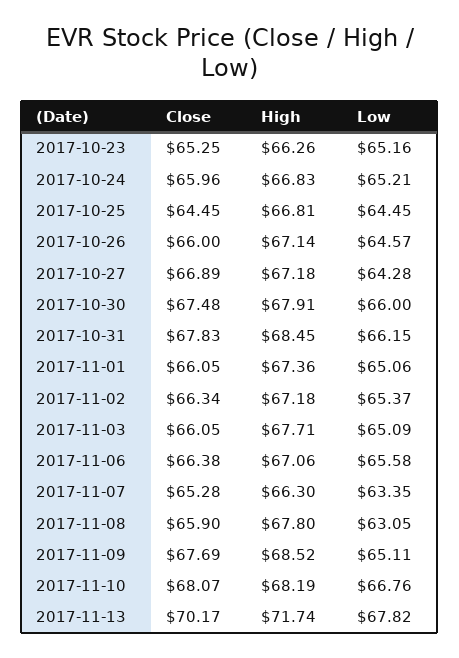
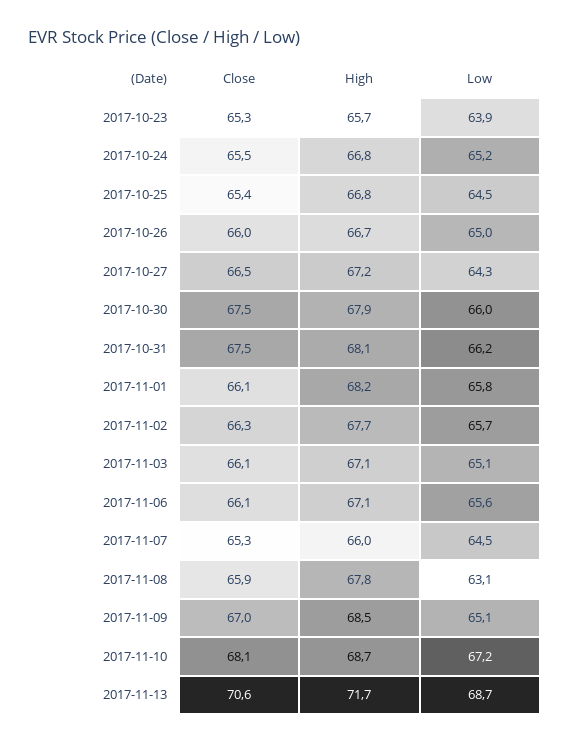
High, 2017-10-23: 66.26 -> 65.7
Low, 2017-10-23: 65.16 -> 63.9
Close, 2017-10-24: 65.96 -> 65.5
Close, 2017-10-25: 64.45 -> 65.4
High, 2017-10-26: 67.14 -> 66.7
Low, 2017-10-26: 64.57 -> 65
Close, 2017-10-27: 66.89 -> 66.5
Close, 2017-10-31: 67.83 -> 67.5
High, 2017-10-31: 68.45 -> 68.1
High, 2017-11-01: 67.36 -> 68.2
Low, 2017-11-01: 65.06 -> 65.8
High, 2017-11-02: 67.18 -> 67.7
Low, 2017-11-02: 65.37 -> 65.7
High, 2017-11-03: 67.71 -> 67.1
Close, 2017-11-06: 66.38 -> 66.1
High, 2017-11-07: 66.3 -> 66
Low, 2017-11-07: 63.35 -> 64.5
Close, 2017-11-09: 67.69 -> 67
High, 2017-11-10: 68.19 -> 68.7
Low, 2017-11-10: 66.76 -> 67.2
Close, 2017-11-13: 70.17 -> 70.6
Low, 2017-11-13: 67.82 -> 68.7

